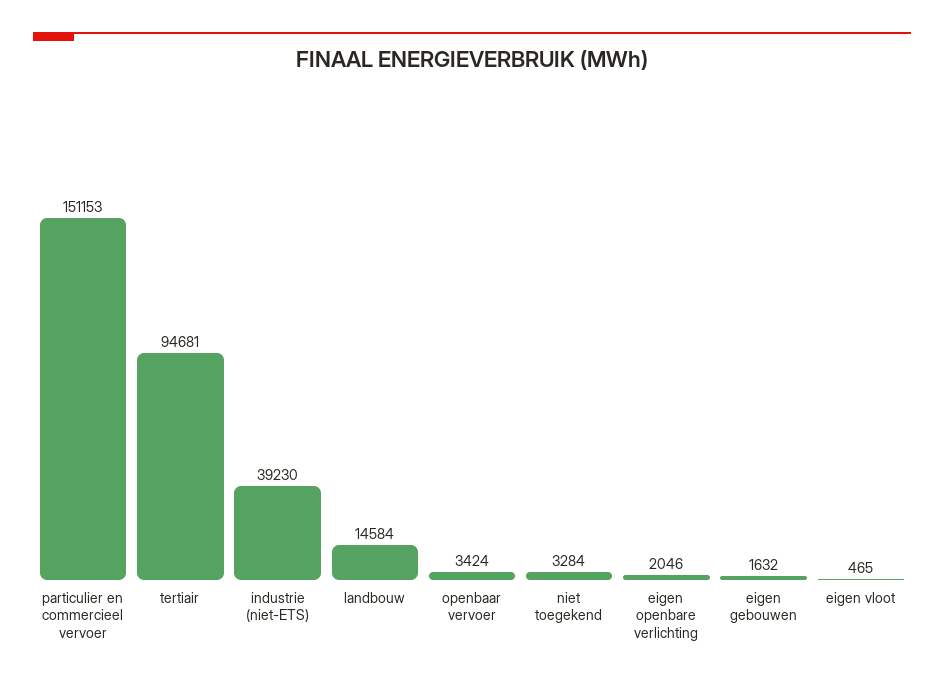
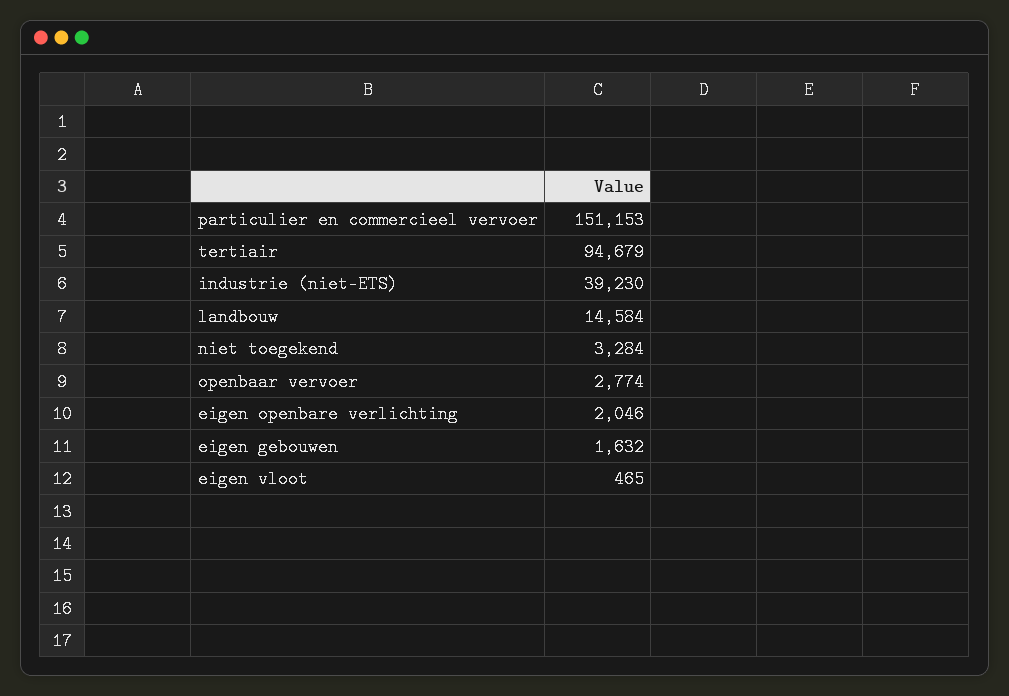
tertiair: 94681 -> 94679
openbaar vervoer: 3424 -> 2774

